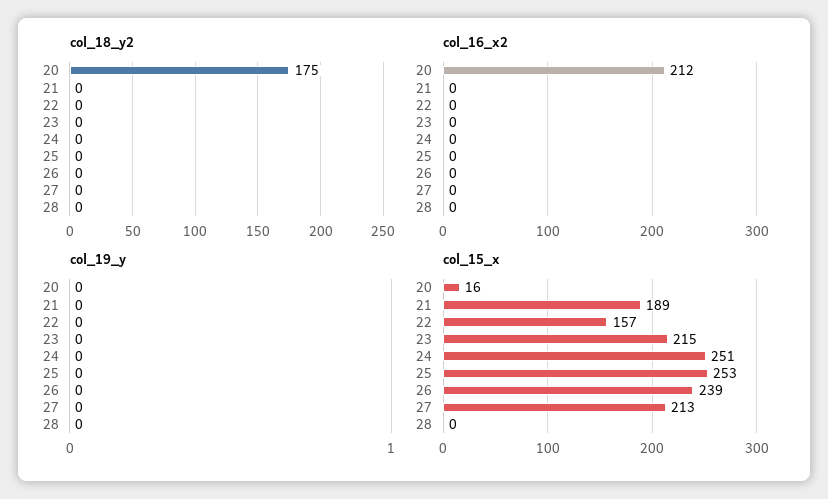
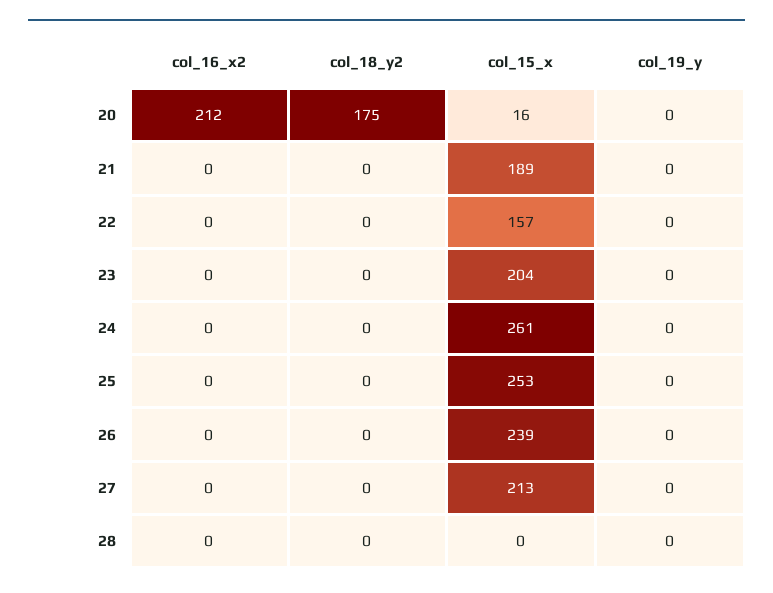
col_15_x, 23: 215 -> 204
col_15_x, 24: 251 -> 261

